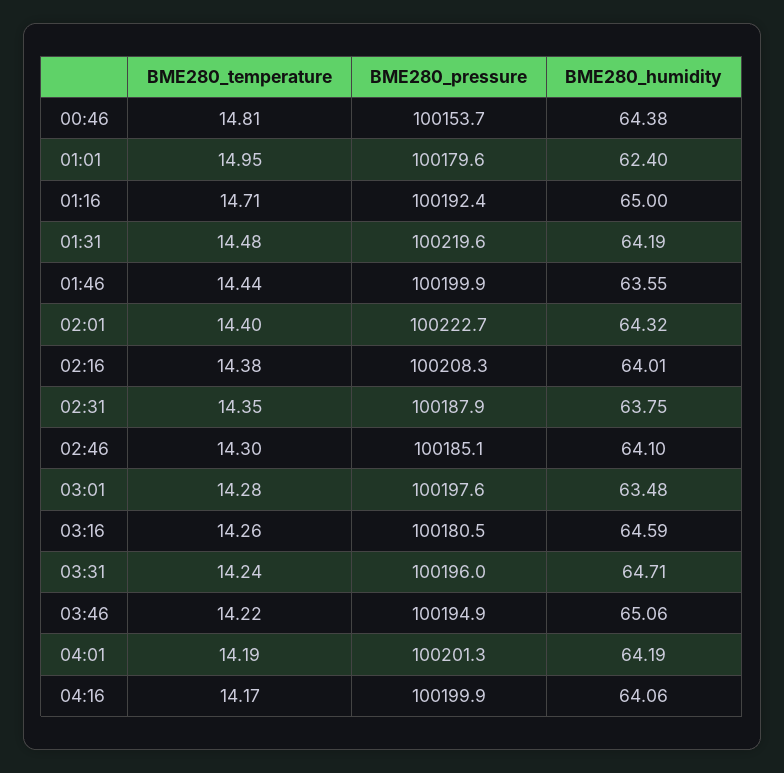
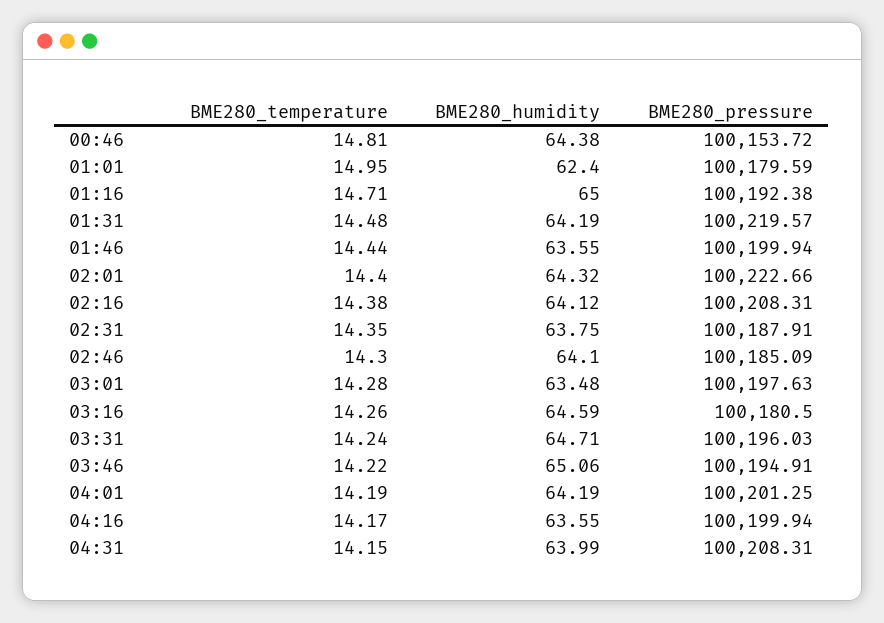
BME280_humidity, 02:16: 64.01 -> 64.12
BME280_humidity, 04:16: 64.06 -> 63.55
BME280_temperature, 04:31: none -> 14.15
BME280_humidity, 04:31: none -> 63.99
BME280_pressure, 04:31: none -> 100208.31

